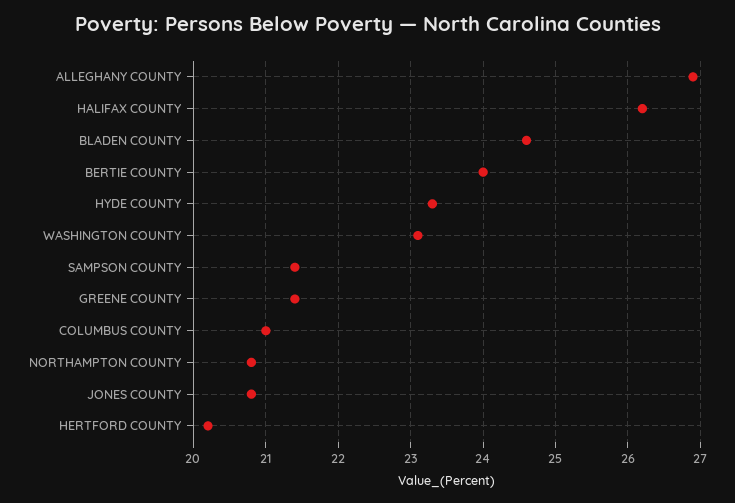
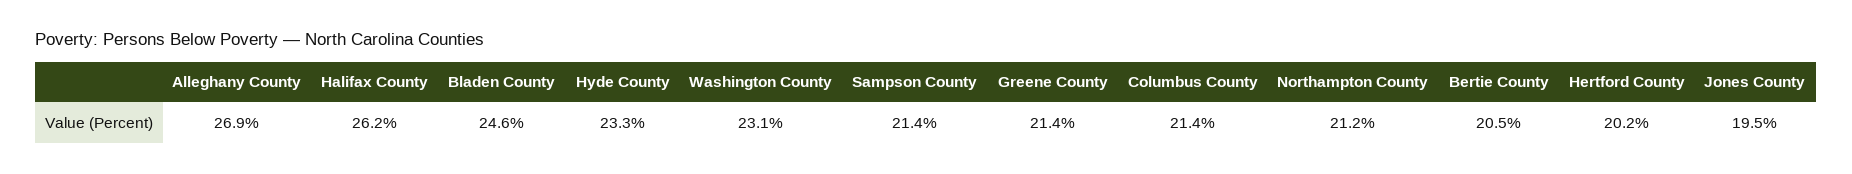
BERTIE COUNTY: 24 -> 20.5
COLUMBUS COUNTY: 21 -> 21.4
NORTHAMPTON COUNTY: 20.8 -> 21.2
JONES COUNTY: 20.8 -> 19.5

